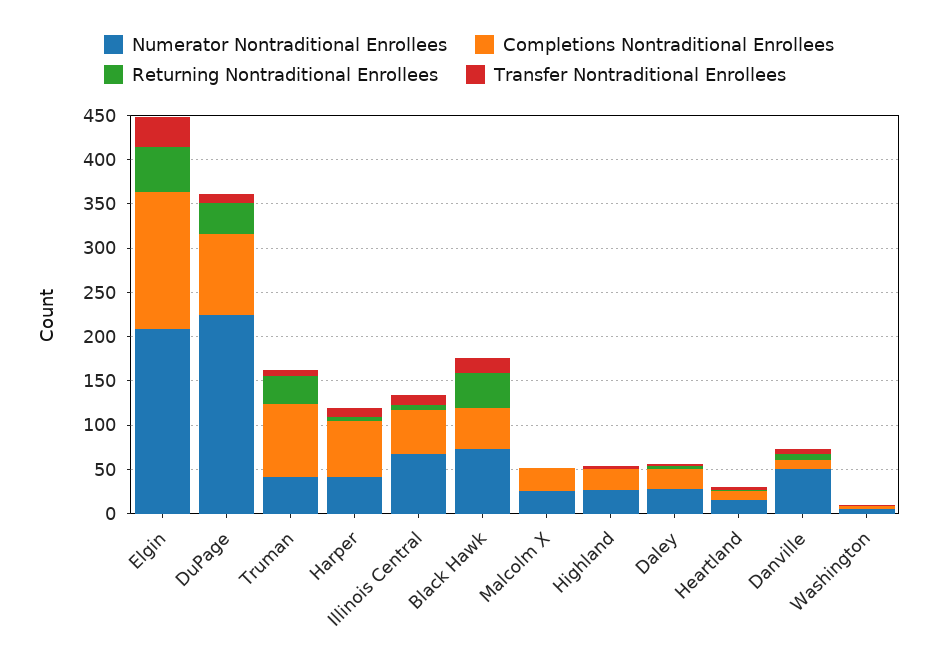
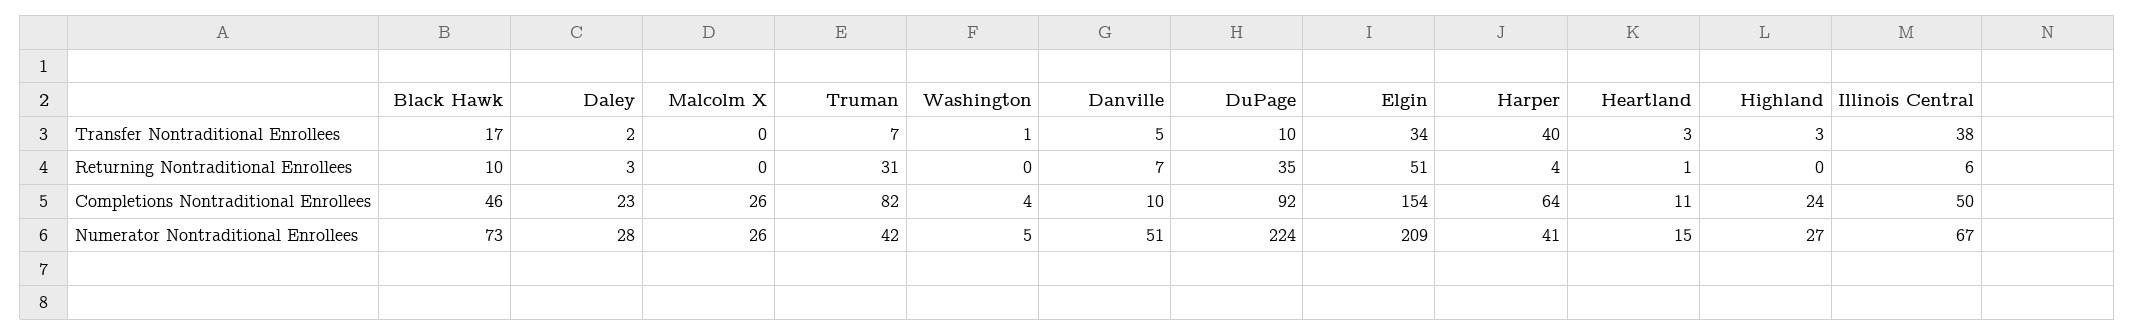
Transfer Nontraditional Enrollees, Harper: 10 -> 40
Transfer Nontraditional Enrollees, Illinois Central: 10 -> 38
Returning Nontraditional Enrollees, Black Hawk: 40 -> 10

